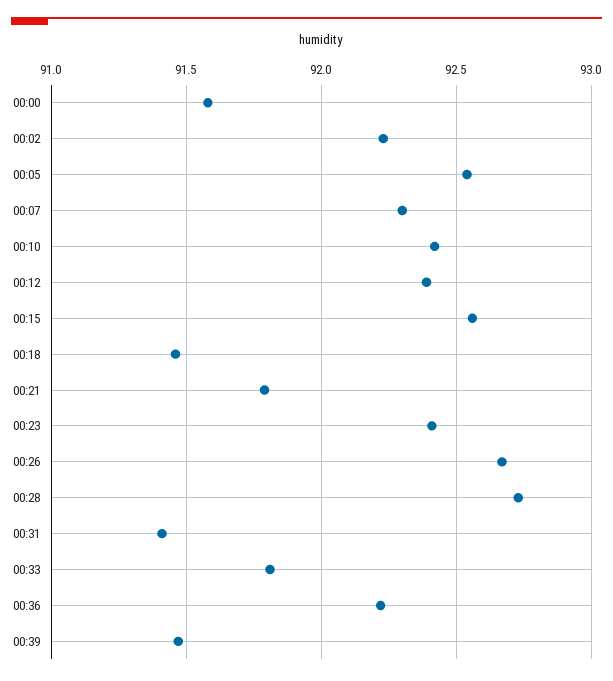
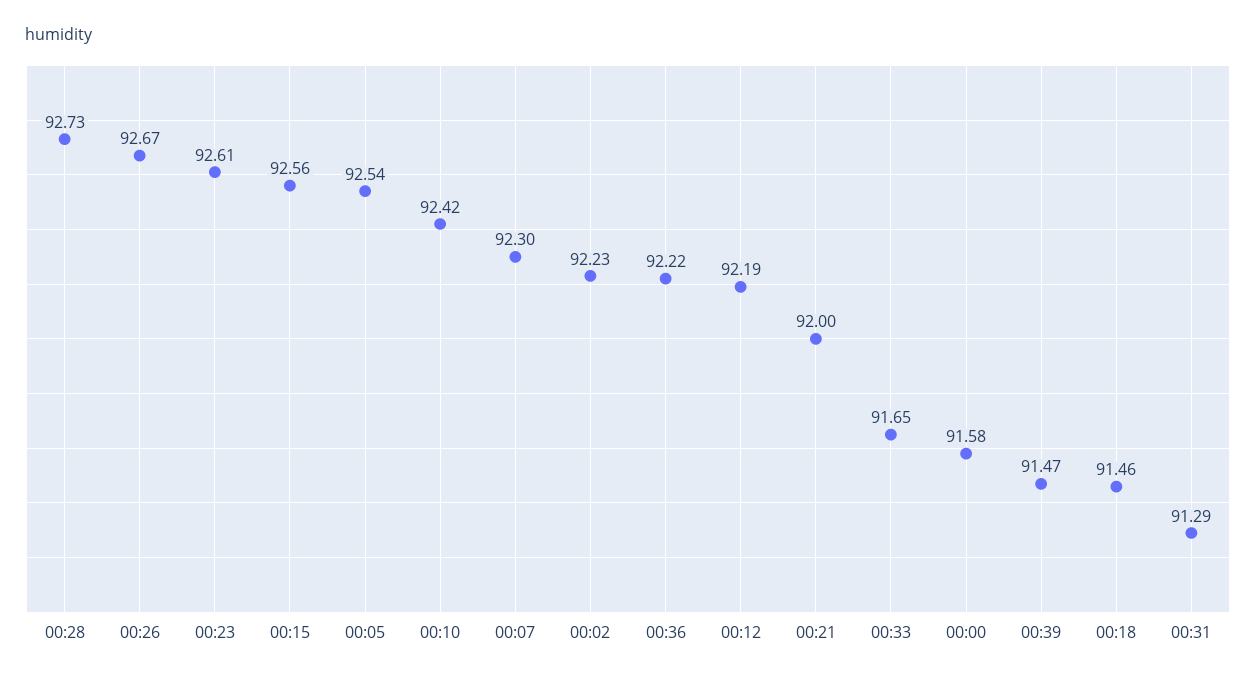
00:12: 92.4 -> 92.19
00:21: 91.8 -> 92
00:23: 92.4 -> 92.61
00:31: 91.4 -> 91.29
00:33: 91.8 -> 91.65

